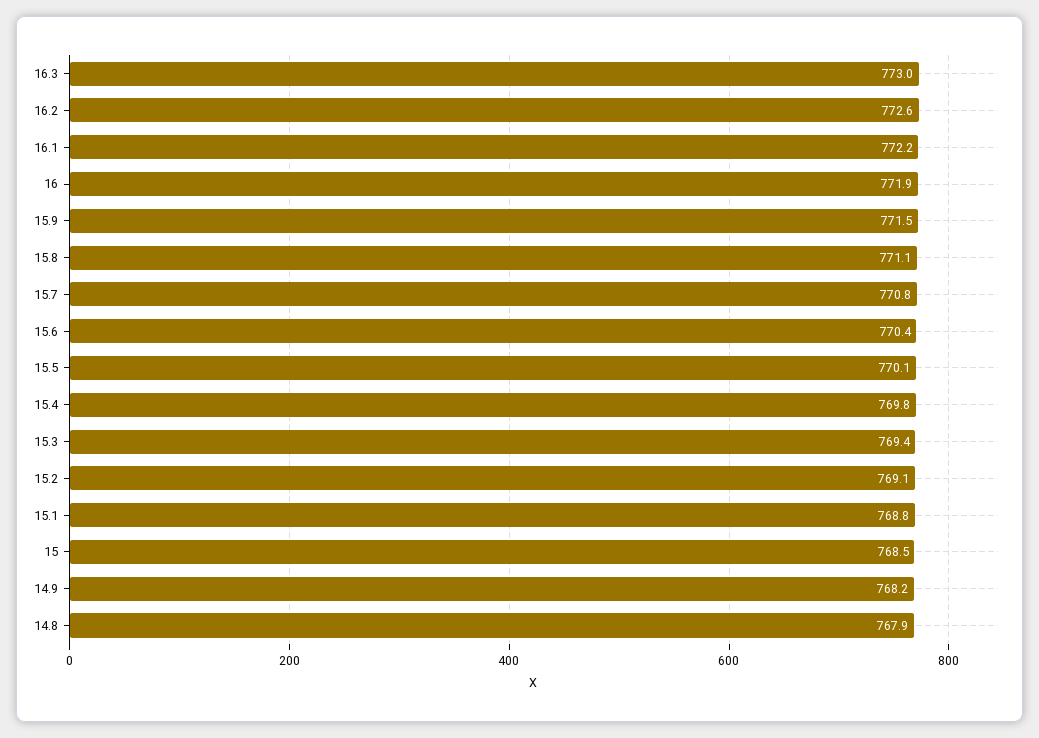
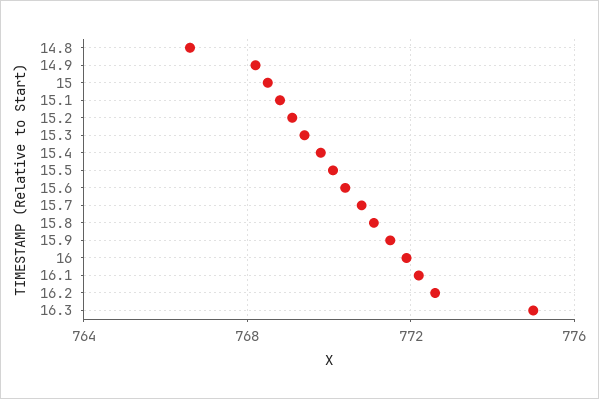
16.3: 773 -> 775
14.8: 767.9 -> 766.5

